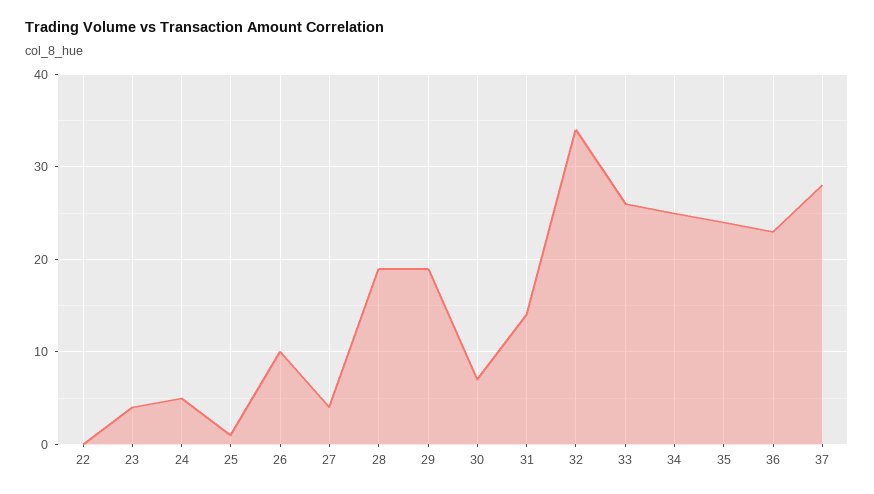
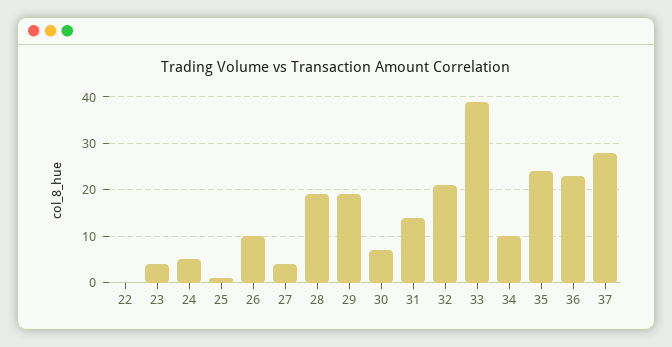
32: 34 -> 20
33: 26 -> 40
34: 25 -> 10

